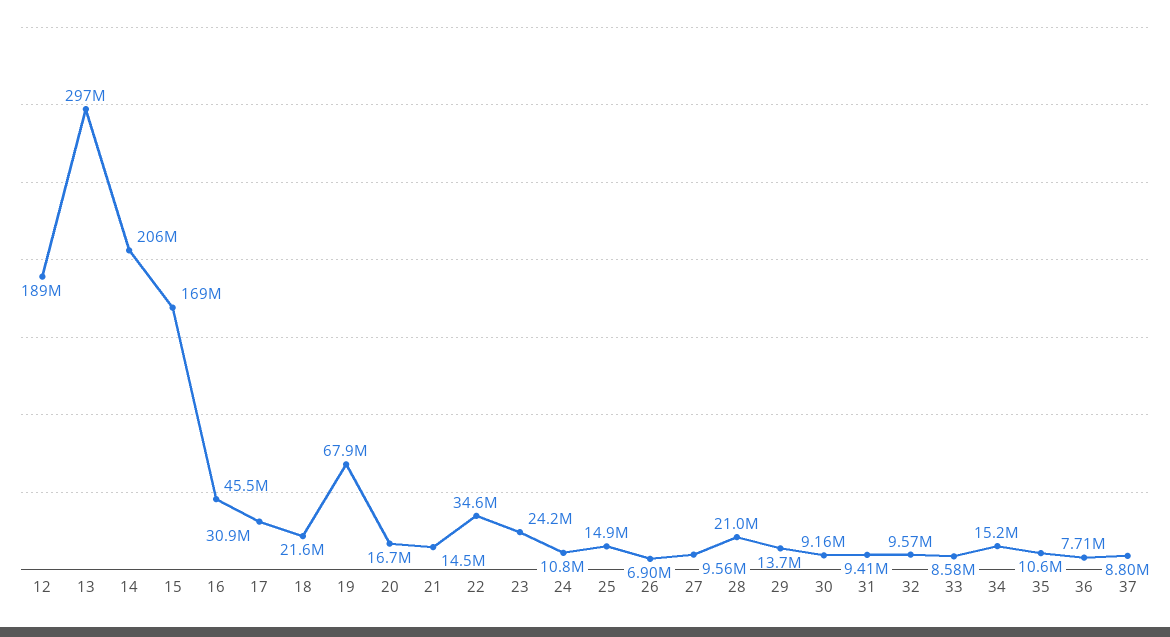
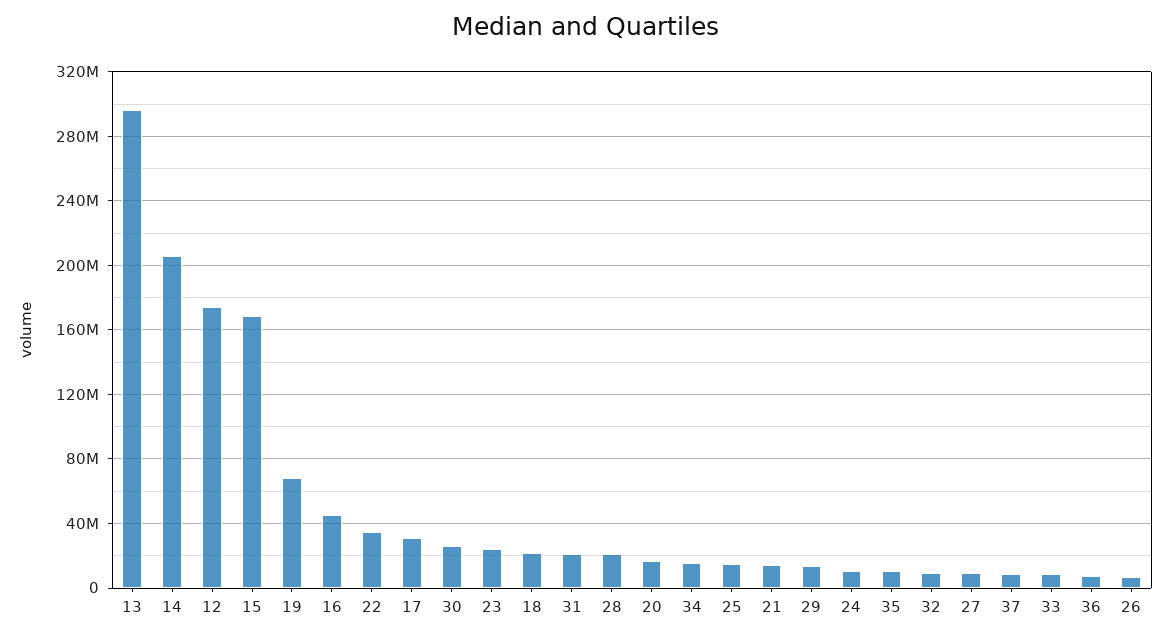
12: 189000000 -> 175000000
30: 9160000 -> 25000000
31: 9410000 -> 20000000

